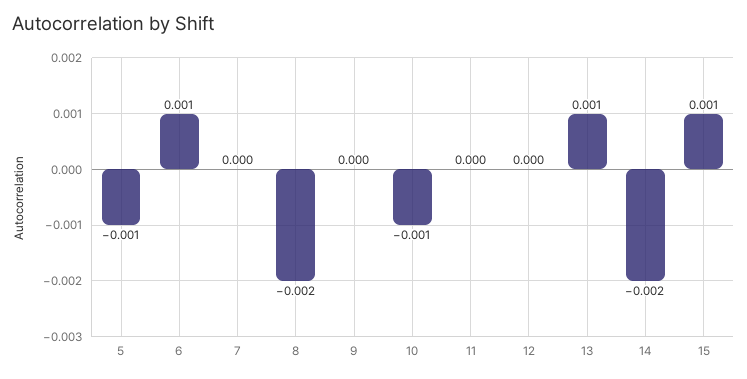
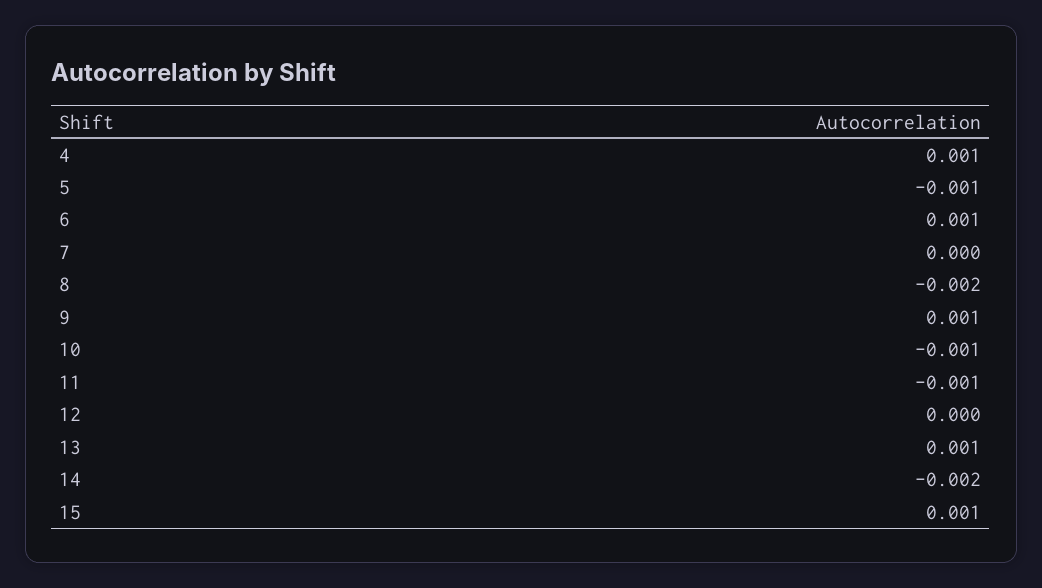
9: 0 -> 0.001
11: 0 -> -0.001
4: none -> 0.001

